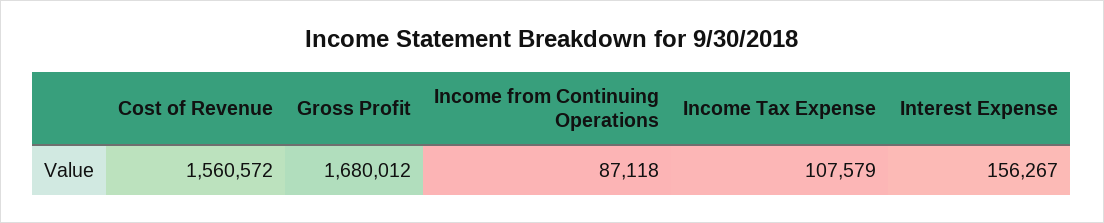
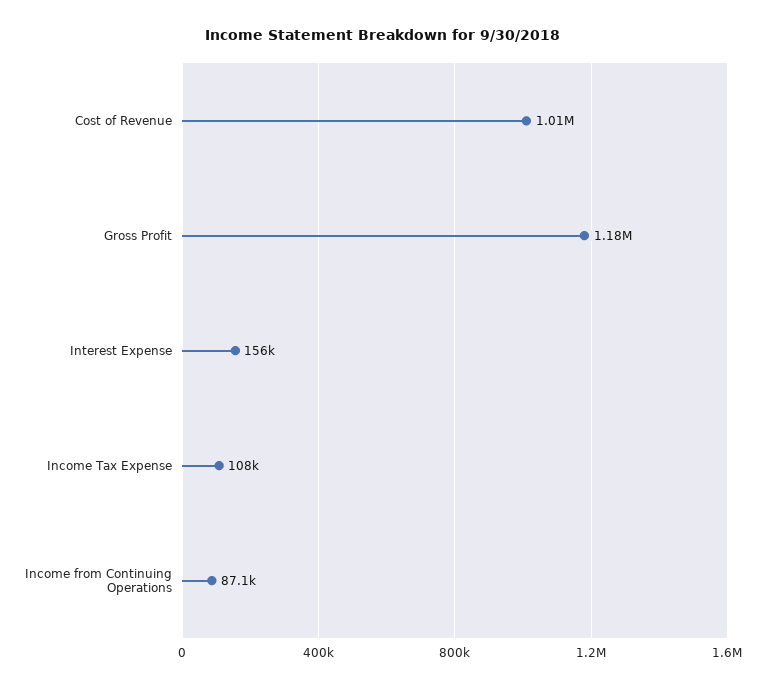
Cost of Revenue: 1560572 -> 1010000
Gross Profit: 1680012 -> 1180000

